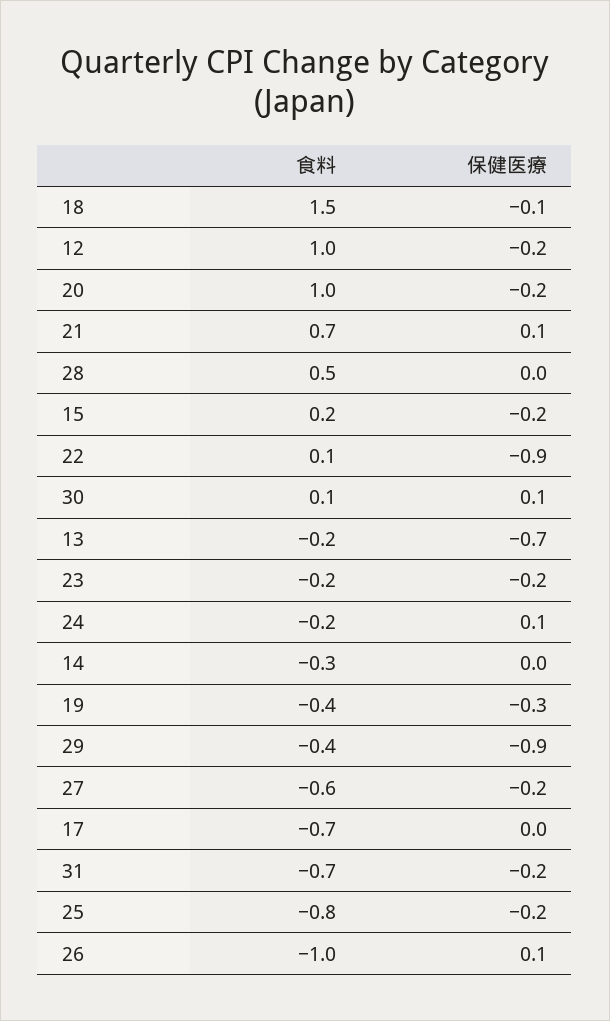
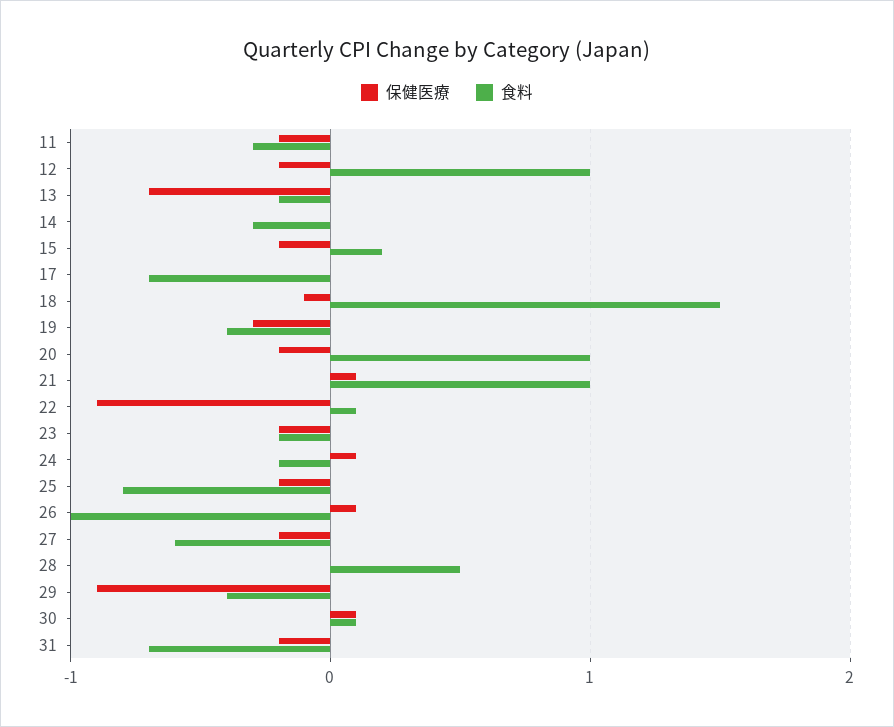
食料, 21: 0.7 -> 1
保健医療, 11: none -> -0.2
食料, 11: none -> -0.3

